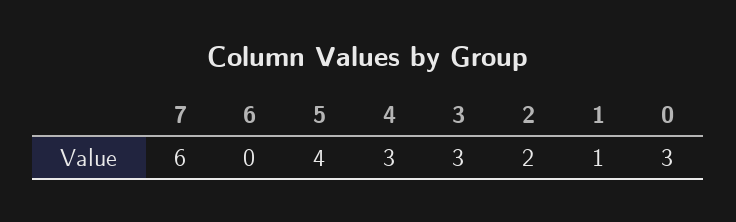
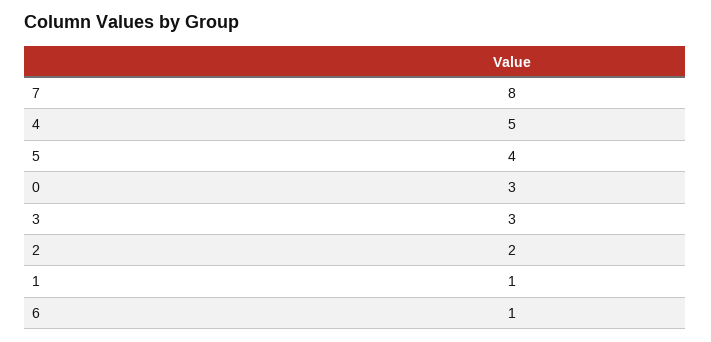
7: 6 -> 8
6: 0 -> 1
4: 3 -> 5

